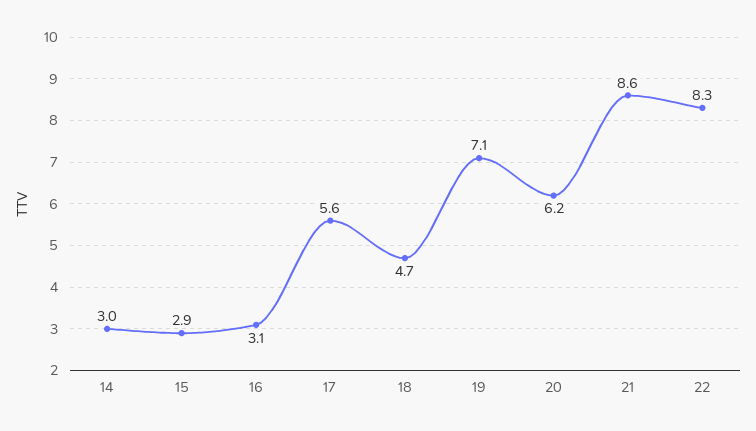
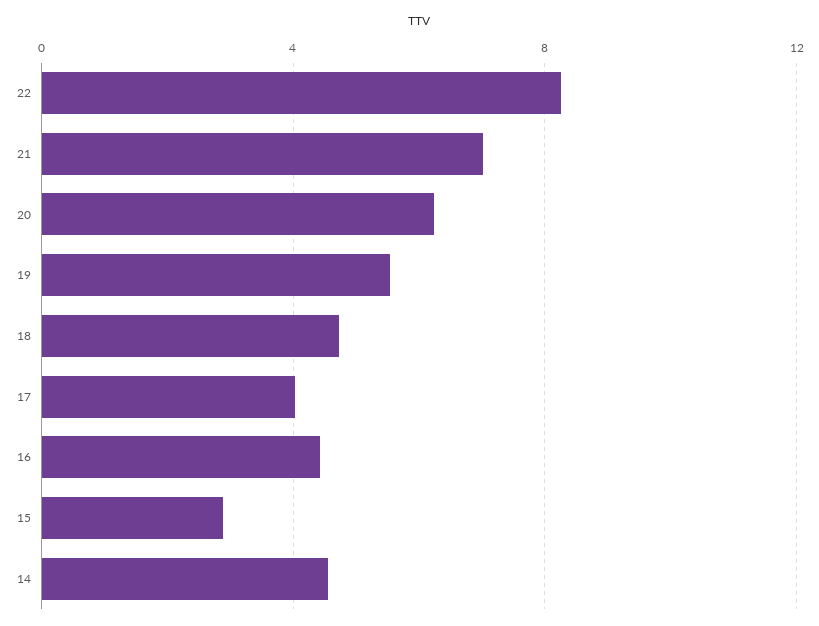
14: 3 -> 4.5
16: 3.1 -> 4.5
17: 5.6 -> 4
19: 7.1 -> 5.5
21: 8.6 -> 7

